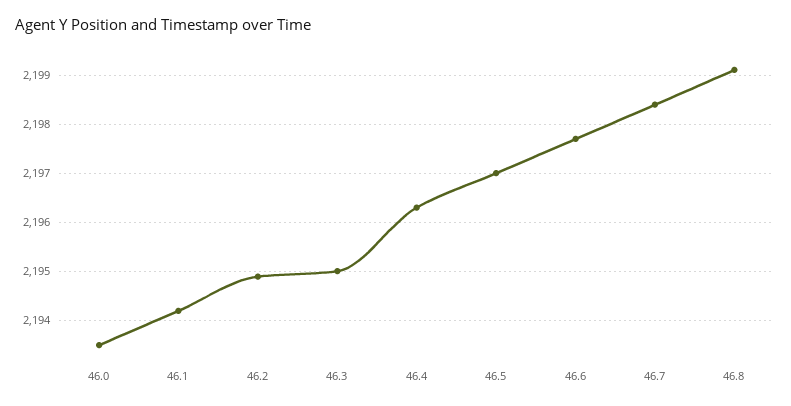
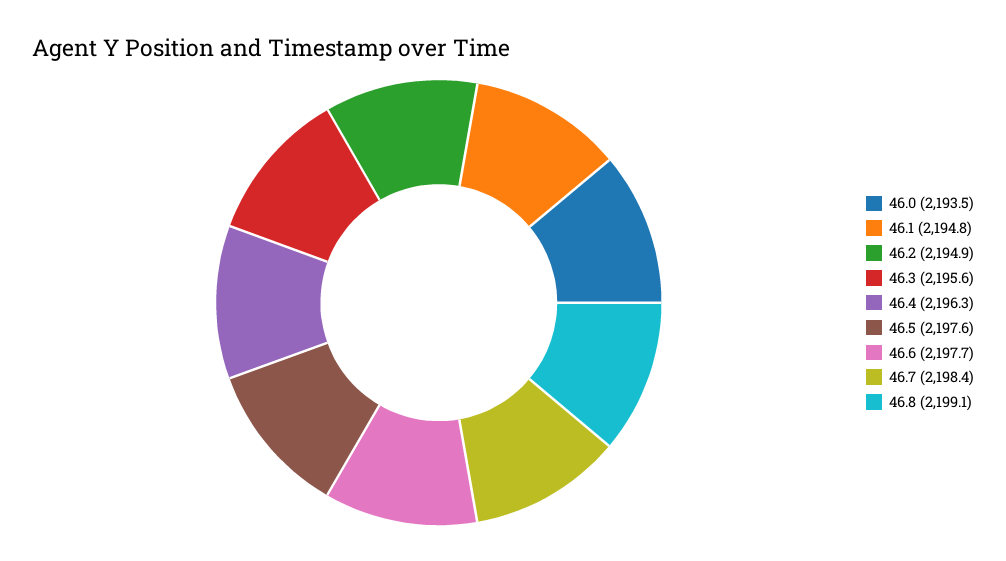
46.1: 2194.2 -> 2194.8
46.3: 2195 -> 2195.6
46.5: 2197 -> 2197.6

